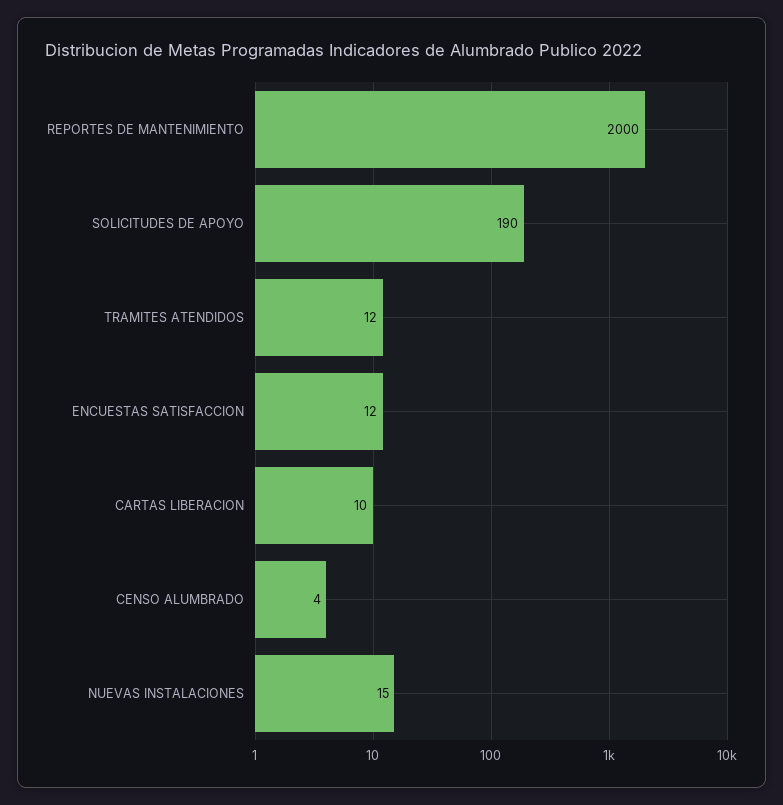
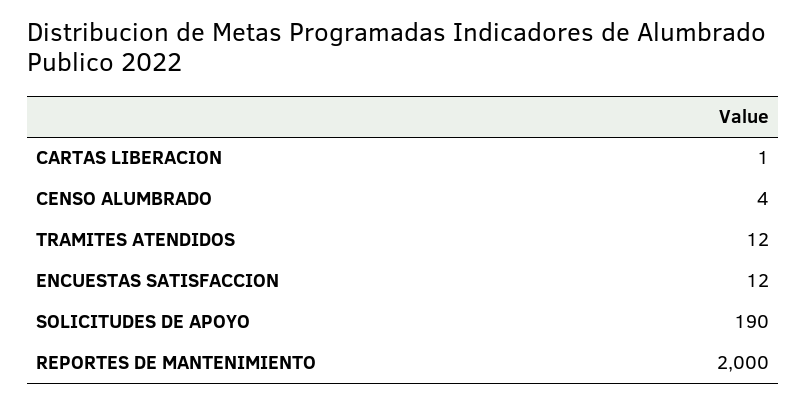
CARTAS LIBERACION: 10 -> 1
NUEVAS INSTALACIONES: 15 -> none

